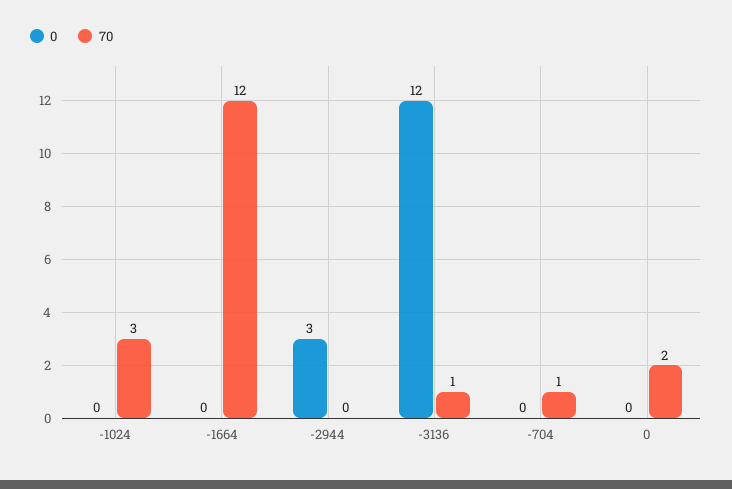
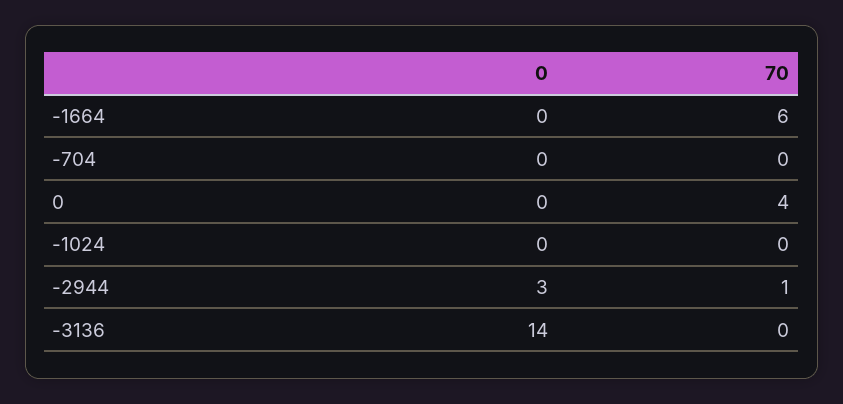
70, -1024: 3 -> 0
70, -1664: 12 -> 6
70, -2944: 0 -> 1
0, -3136: 12 -> 14
70, -3136: 1 -> 0
70, -704: 1 -> 0
70, 0: 2 -> 4

